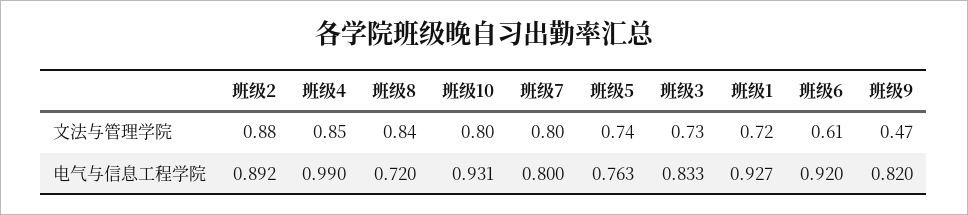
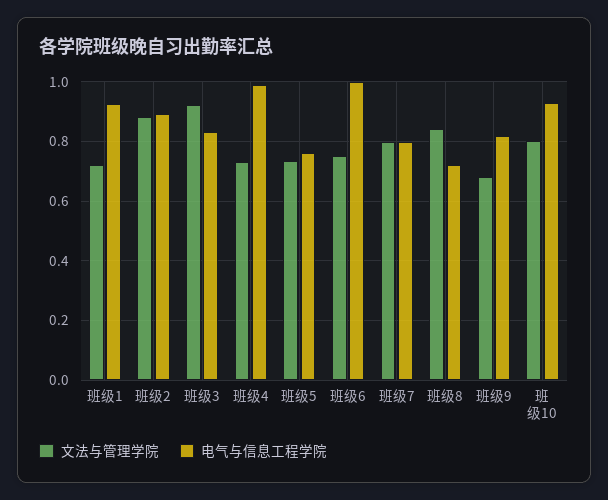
文法与管理学院, 班级4: 0.85 -> 0.725
文法与管理学院, 班级3: 0.73 -> 0.925
文法与管理学院, 班级6: 0.61 -> 0.75
文法与管理学院, 班级9: 0.47 -> 0.675
电气与信息工程学院, 班级6: 0.92 -> 1

